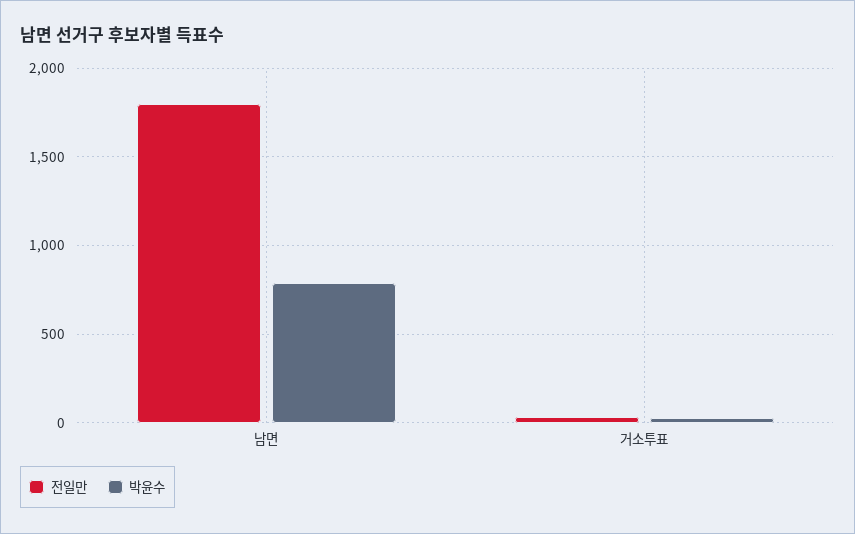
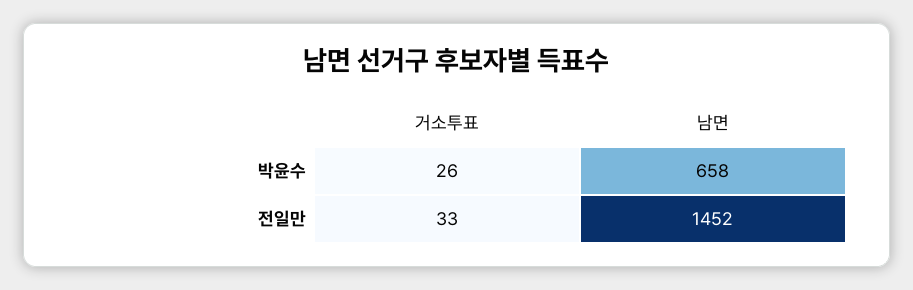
전일만, 남면: 1800 -> 1452
박윤수, 남면: 800 -> 658

